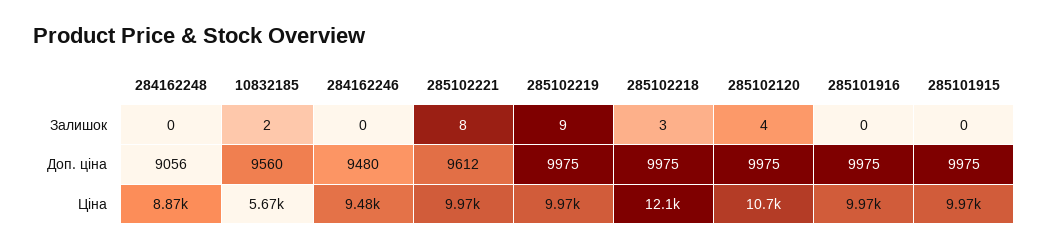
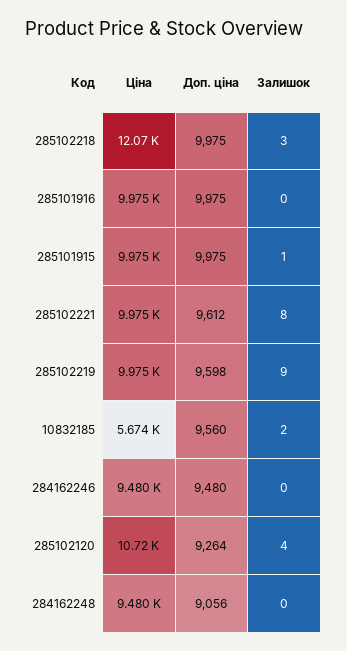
285101915, Залишок: 0 -> 1
285102219, Доп. ціна: 9975 -> 9598
285102120, Доп. ціна: 9975 -> 9264
284162248, Ціна: 8870 -> 9480

